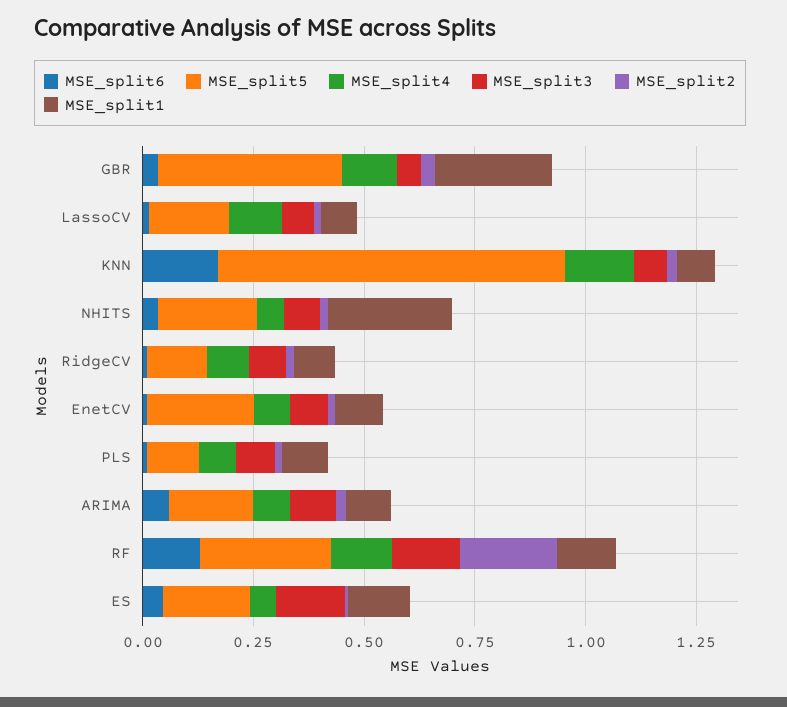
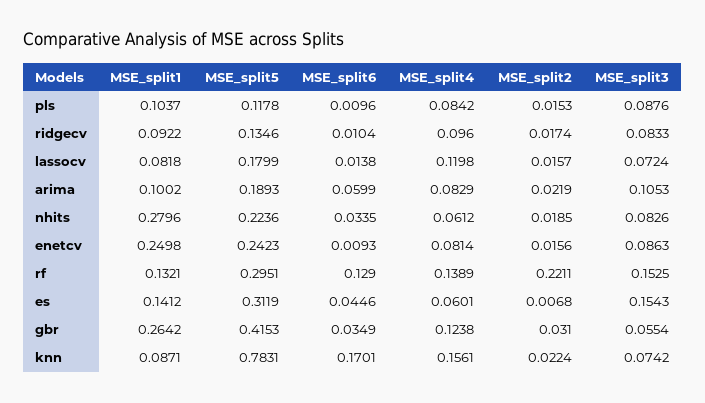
MSE_split1, EnetCV: 0.1 -> 0.2498
MSE_split5, ES: 0.2 -> 0.3119

